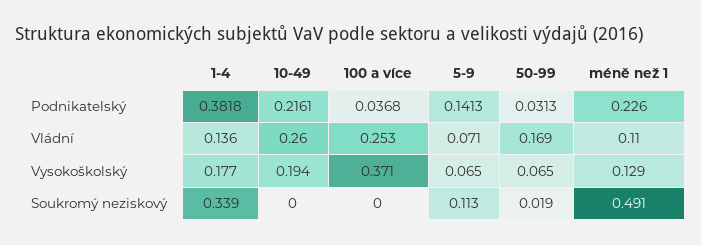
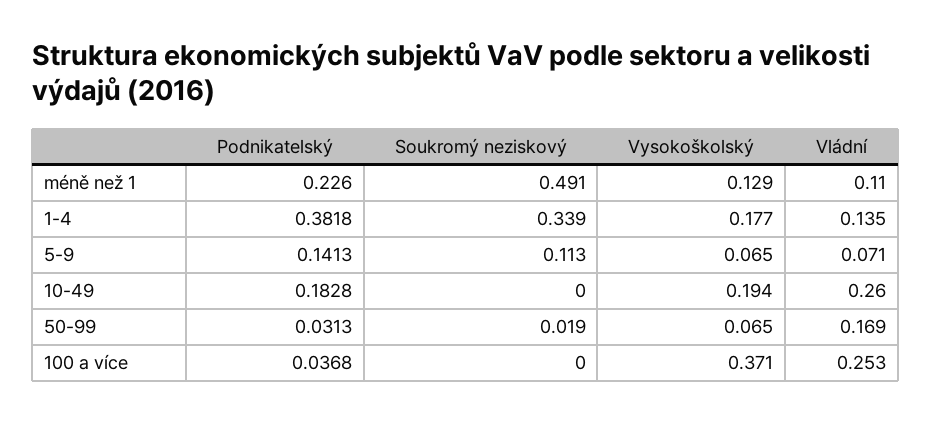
10-49, Podnikatelský: 0.2161 -> 0.1828
1-4, Vládní: 0.136 -> 0.135

